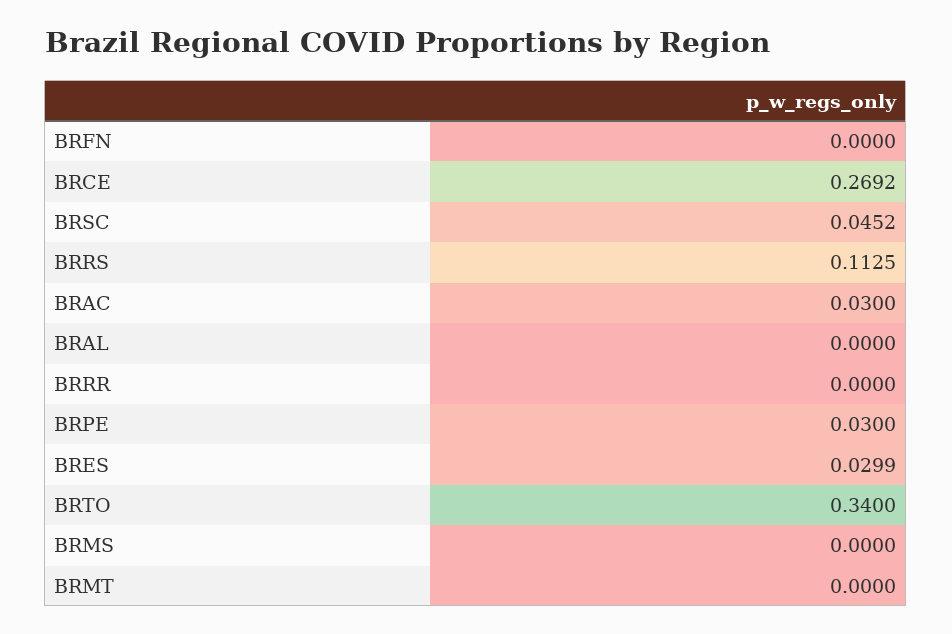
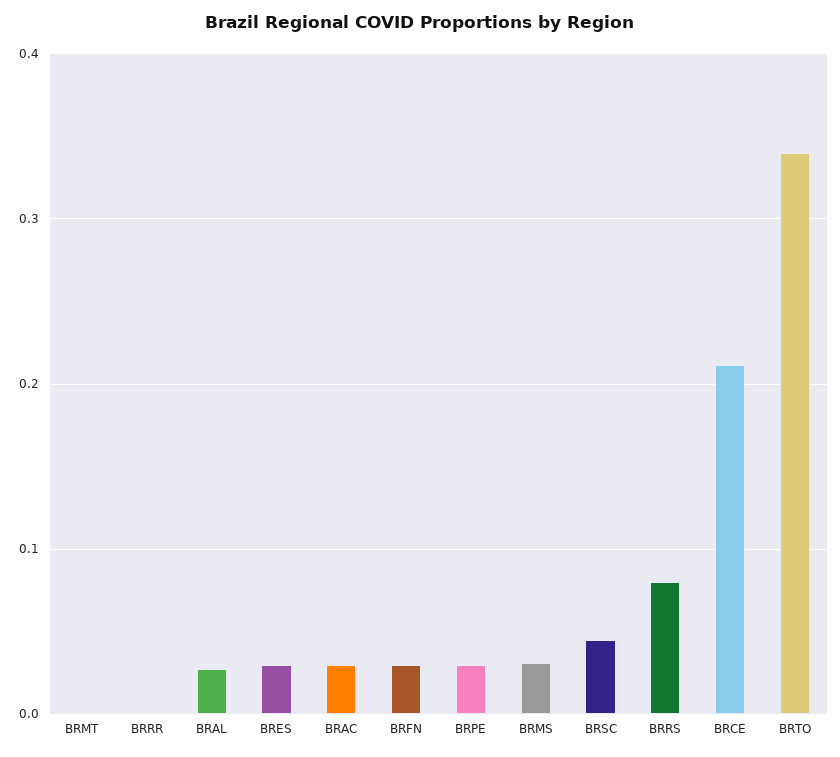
BRFN: 0 -> 0.03
BRCE: 0.2692 -> 0.21
BRRS: 0.1125 -> 0.08
BRAL: 0 -> 0.03
BRMS: 0 -> 0.03

